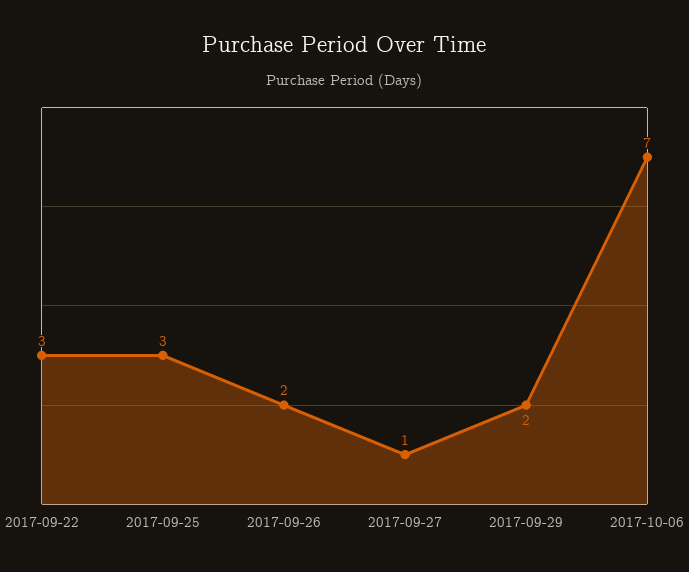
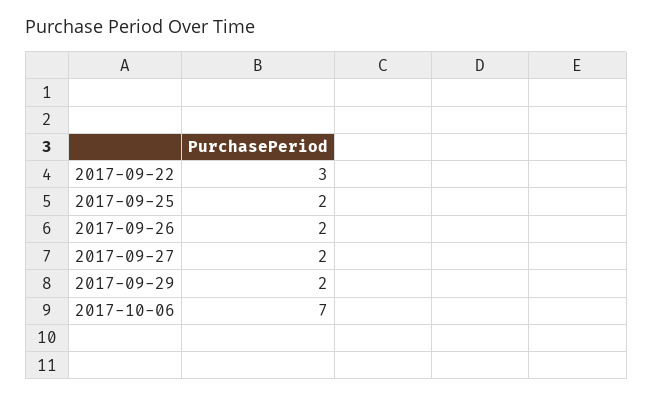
2017-09-25: 3 -> 2
2017-09-27: 1 -> 2

